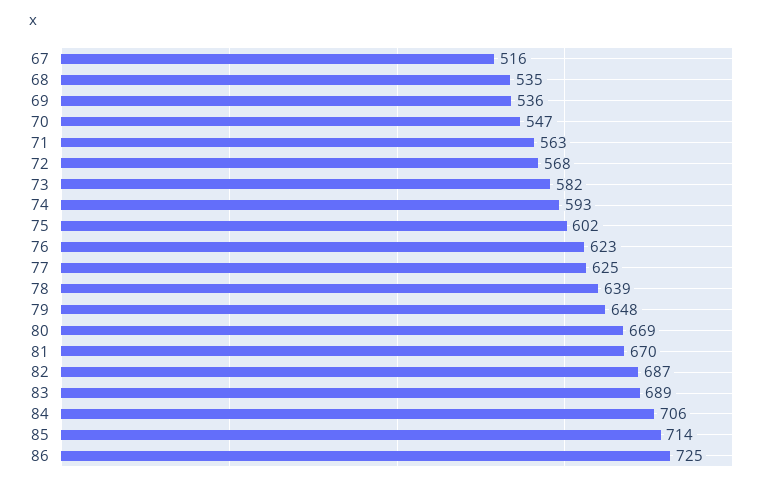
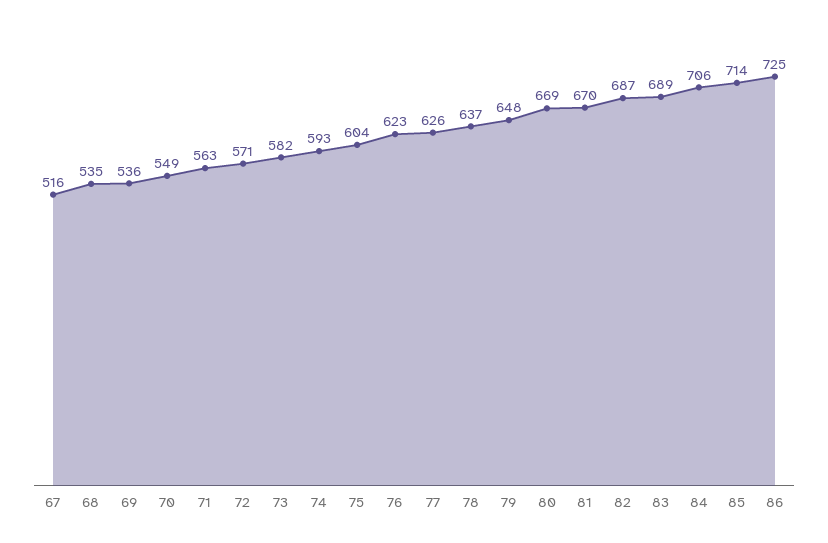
70: 547 -> 549
72: 568 -> 571
75: 602 -> 604
77: 625 -> 626
78: 639 -> 637

